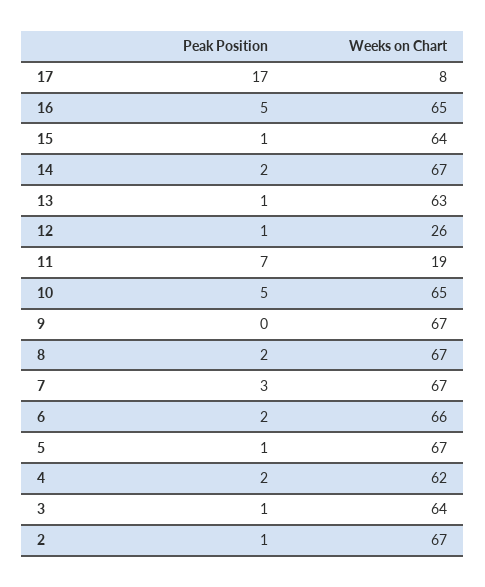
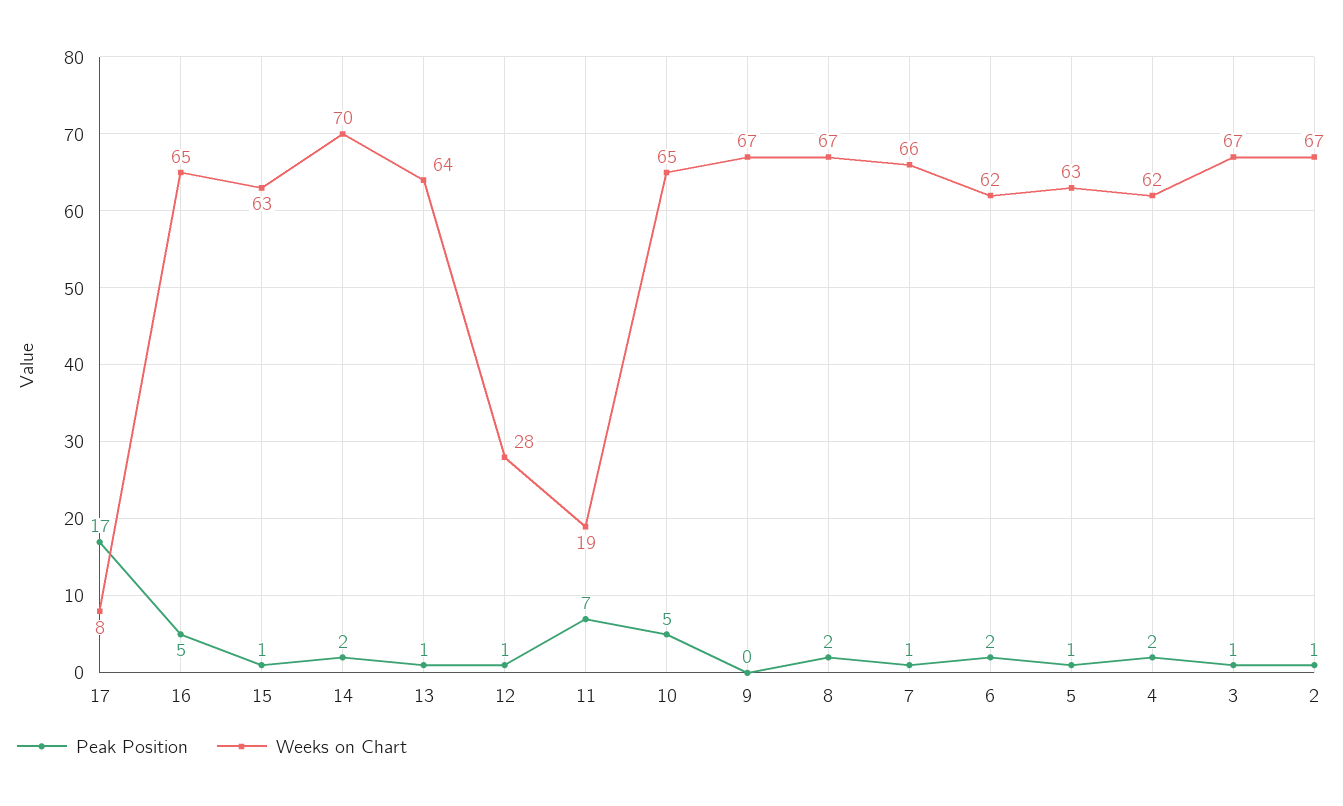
Weeks on Chart, 15: 64 -> 63
Weeks on Chart, 14: 67 -> 70
Weeks on Chart, 13: 63 -> 64
Weeks on Chart, 12: 26 -> 28
Peak Position, 7: 3 -> 1
Weeks on Chart, 7: 67 -> 66
Weeks on Chart, 6: 66 -> 62
Weeks on Chart, 5: 67 -> 63
Weeks on Chart, 3: 64 -> 67

